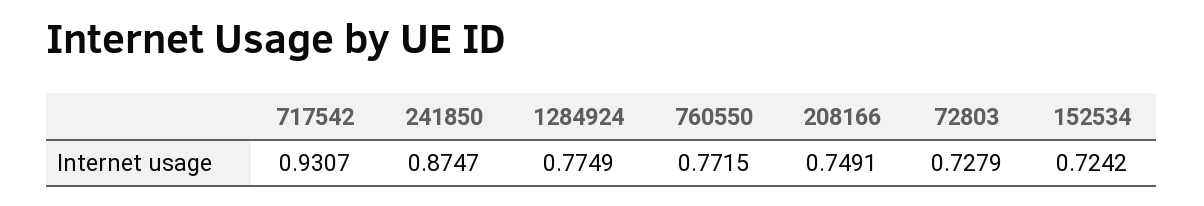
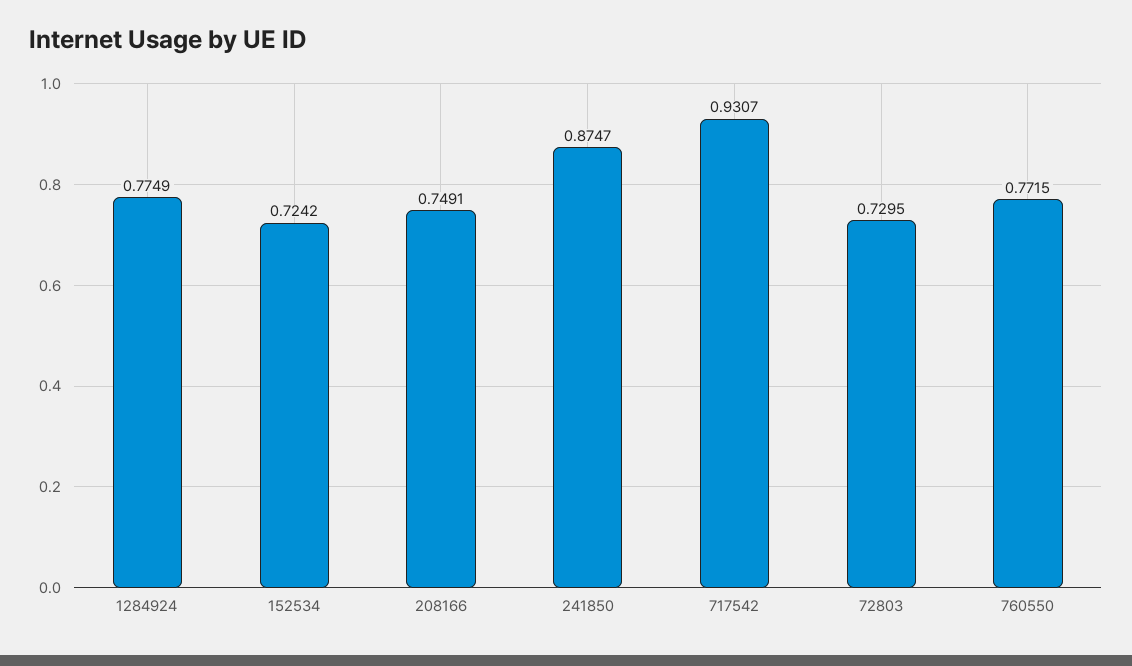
72803: 0.7279 -> 0.7295

